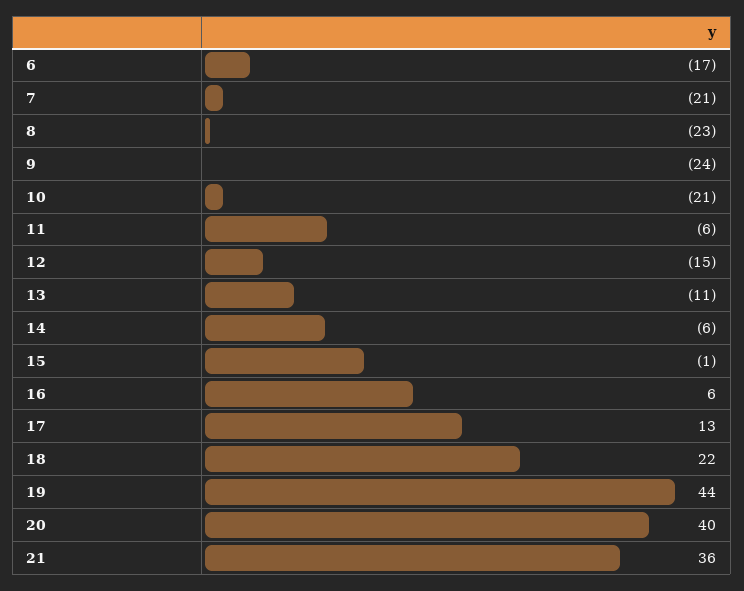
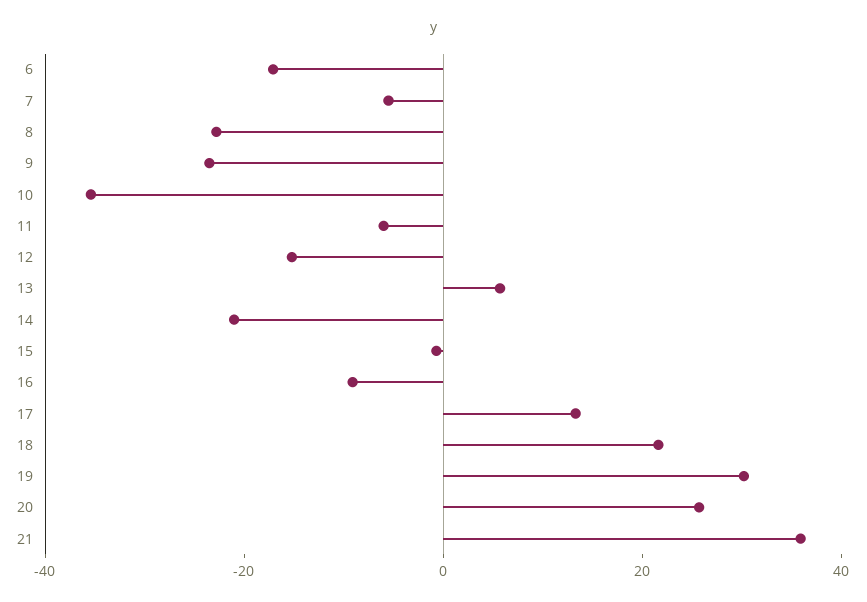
7: -21 -> -5
10: -21 -> -35
13: -11 -> 5
14: -6 -> -20
16: 6 -> -10
19: 44 -> 30
20: 40 -> 25

